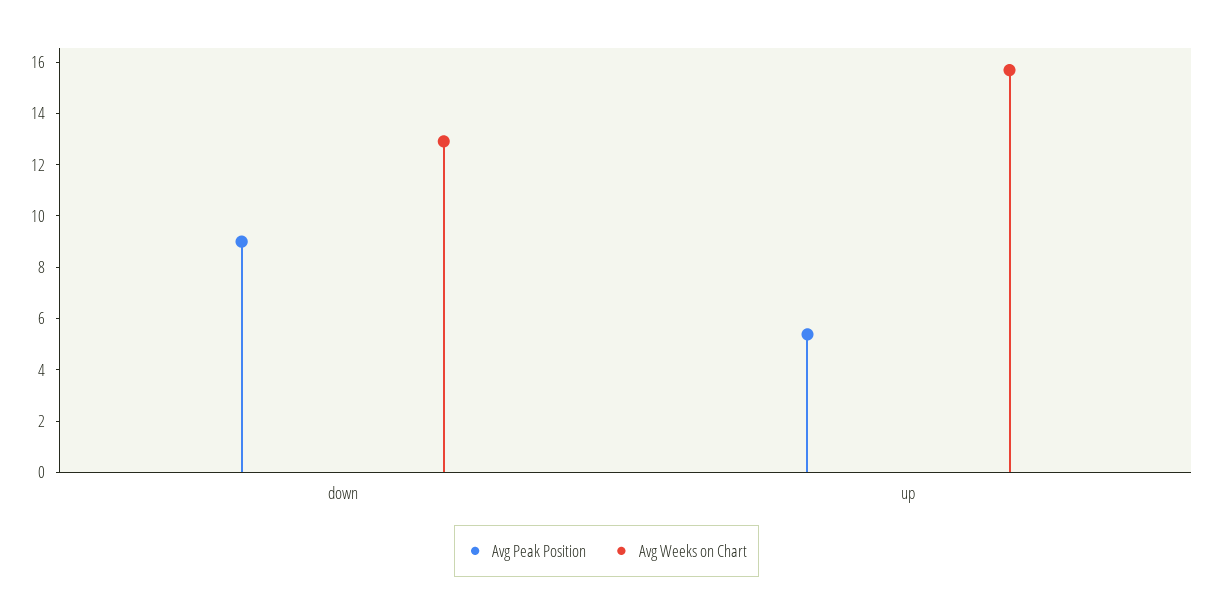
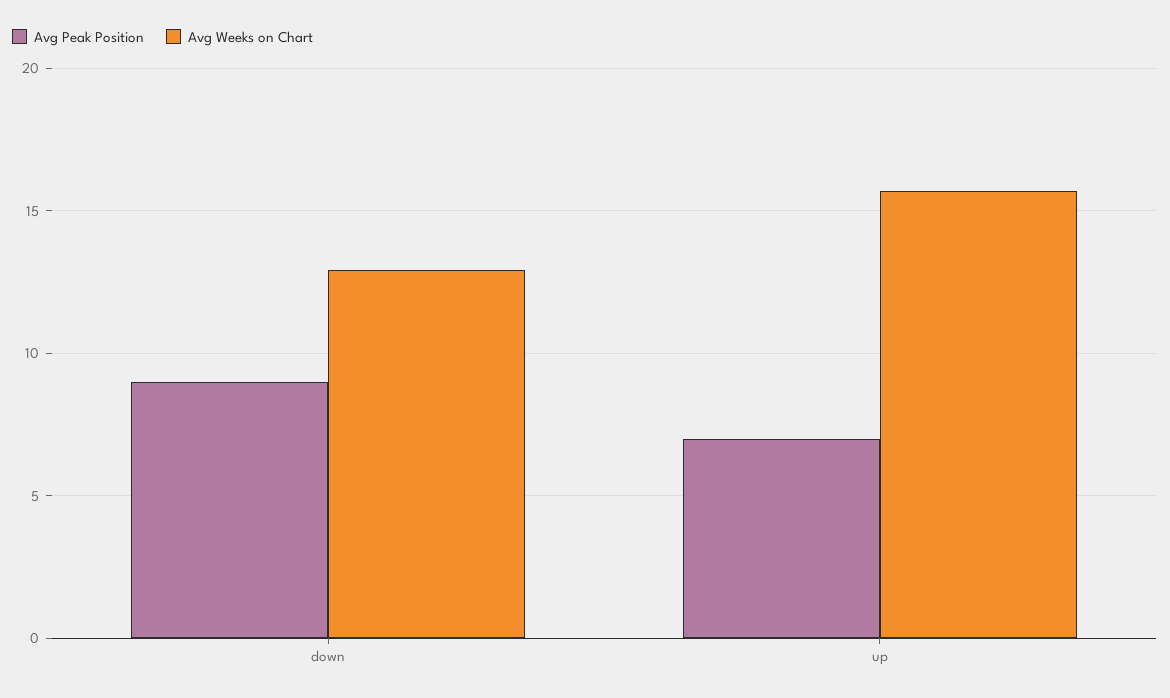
Avg Peak Position, up: 5.5 -> 7

